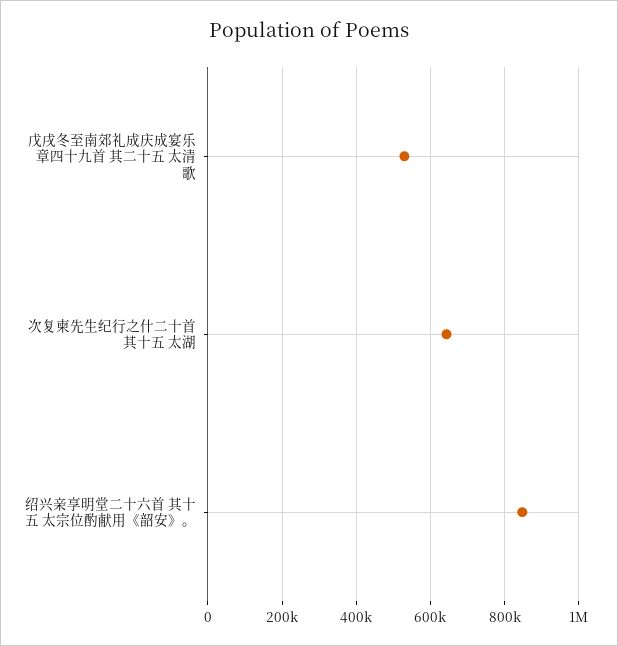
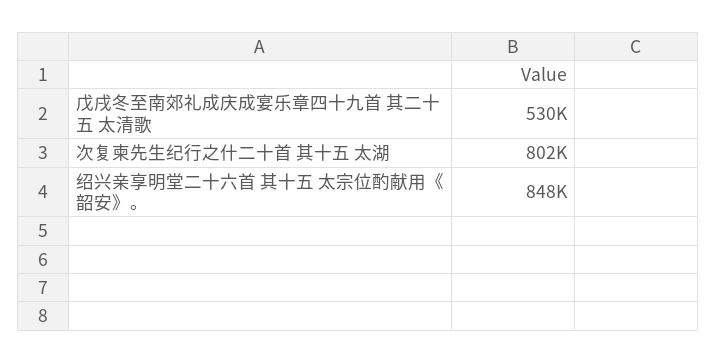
次复柬先生纪行之什二十首 其十五 太湖: 640000 -> 802000

